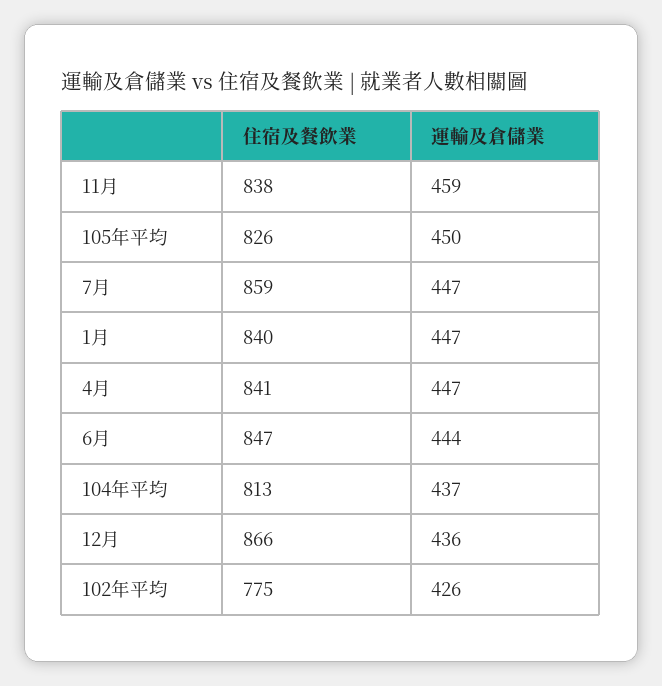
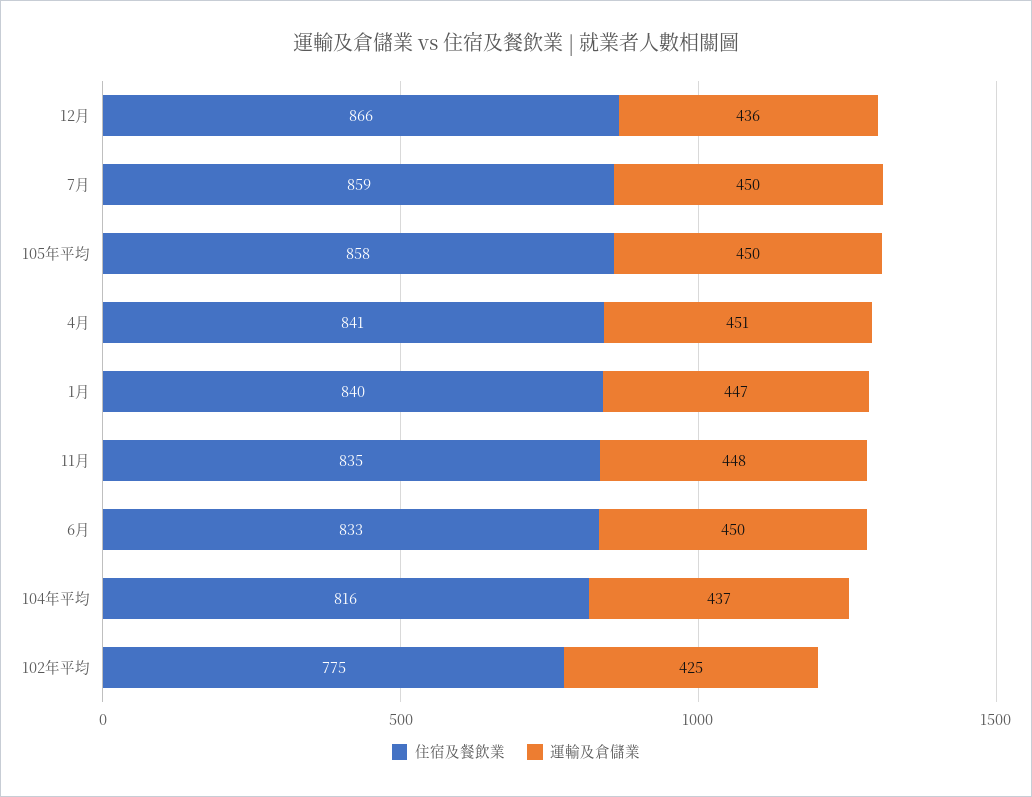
住宿及餐飲業, 11月: 838 -> 835
運輸及倉儲業, 11月: 459 -> 448
住宿及餐飲業, 105年平均: 826 -> 858
運輸及倉儲業, 7月: 447 -> 450
運輸及倉儲業, 4月: 447 -> 451
住宿及餐飲業, 6月: 847 -> 833
運輸及倉儲業, 6月: 444 -> 450
住宿及餐飲業, 104年平均: 813 -> 816
運輸及倉儲業, 102年平均: 426 -> 425

